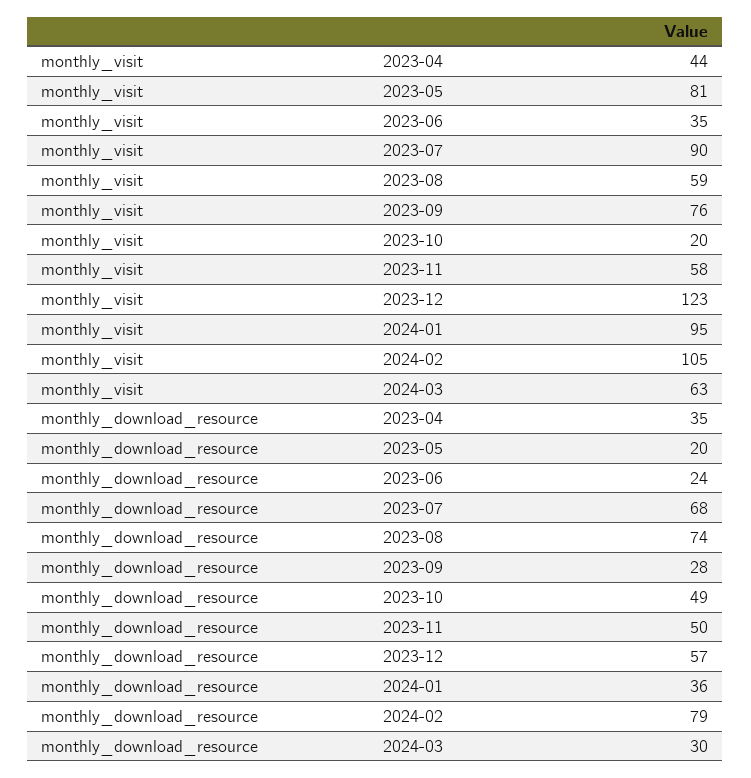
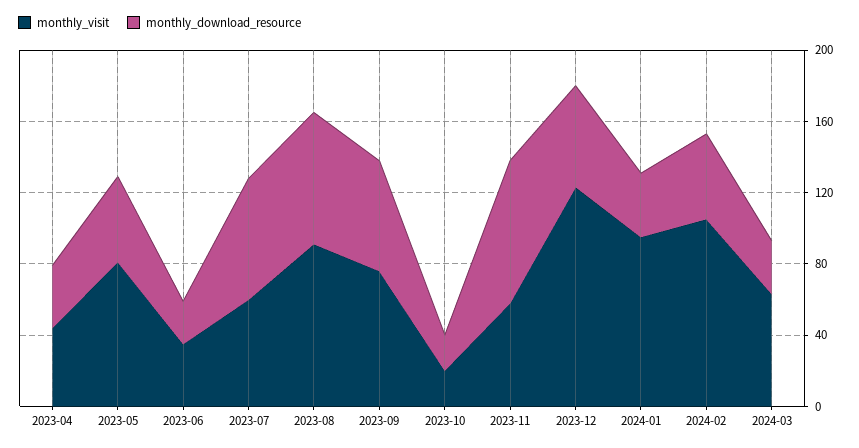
monthly_visit, 2023-07: 90 -> 60
monthly_visit, 2023-08: 59 -> 90
monthly_download_resource, 2023-05: 20 -> 50
monthly_download_resource, 2023-09: 28 -> 60
monthly_download_resource, 2023-10: 49 -> 20
monthly_download_resource, 2023-11: 50 -> 80
monthly_download_resource, 2024-02: 79 -> 50

